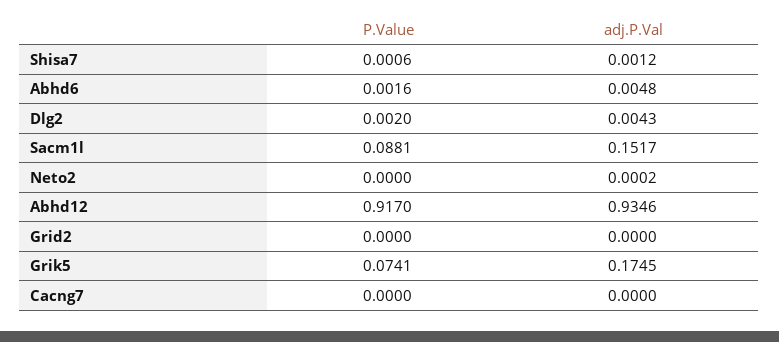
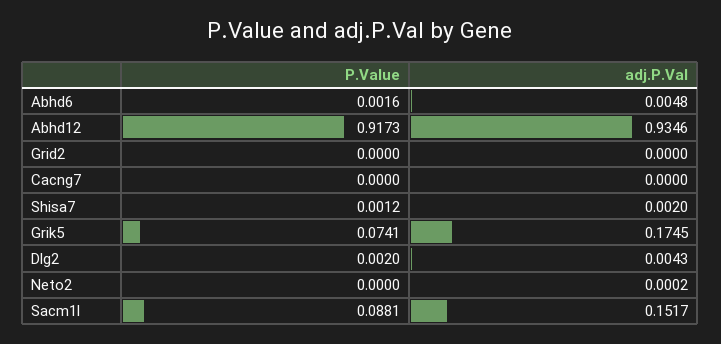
P.Value, Shisa7: 0.0006 -> 0.0012
adj.P.Val, Shisa7: 0.0012 -> 0.002
P.Value, Abhd12: 0.917 -> 0.9173

